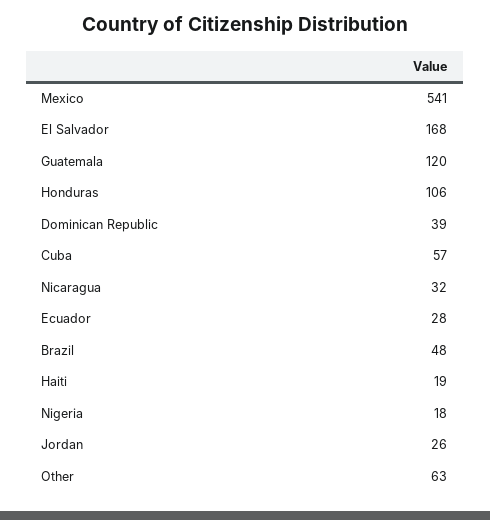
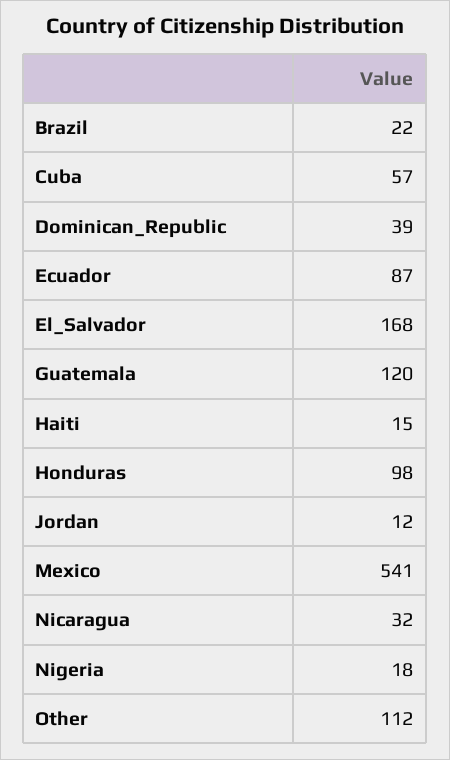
Honduras: 106 -> 98
Ecuador: 28 -> 87
Brazil: 48 -> 22
Haiti: 19 -> 15
Jordan: 26 -> 12
Other: 63 -> 112

